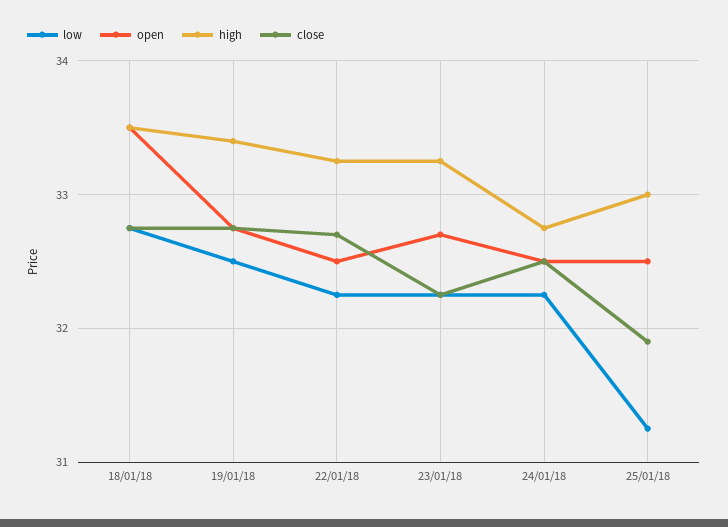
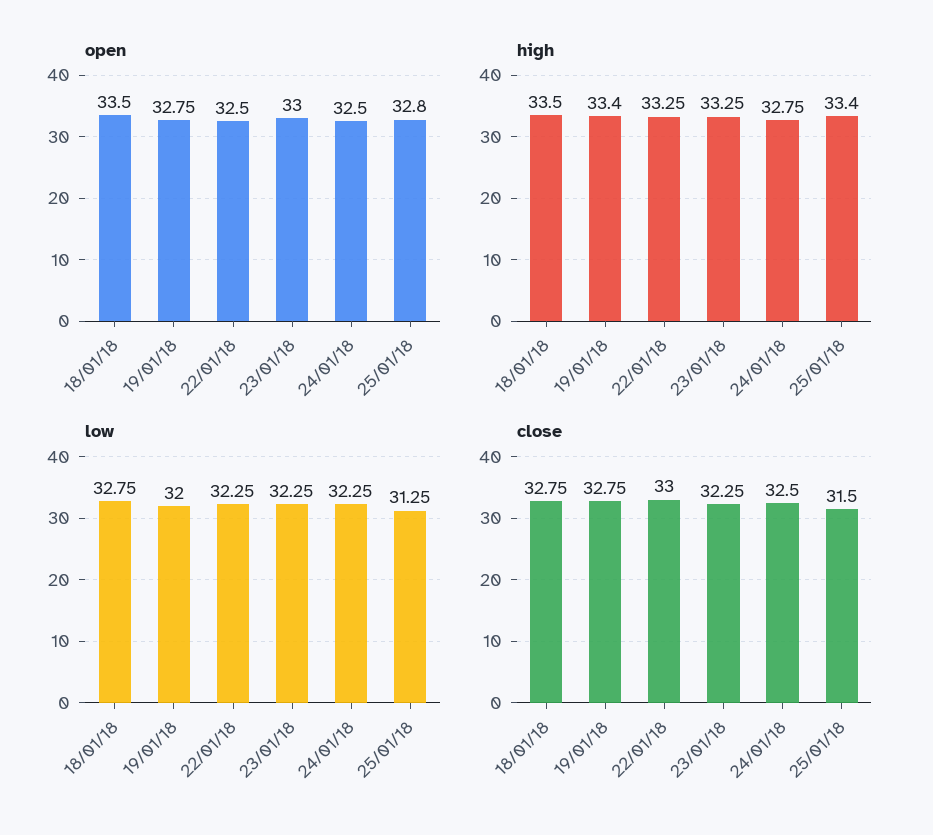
low, 19/01/18: 32.5 -> 32
close, 22/01/18: 32.7 -> 33
open, 23/01/18: 32.7 -> 33
open, 25/01/18: 32.5 -> 32.8
high, 25/01/18: 33 -> 33.4
close, 25/01/18: 31.9 -> 31.5

